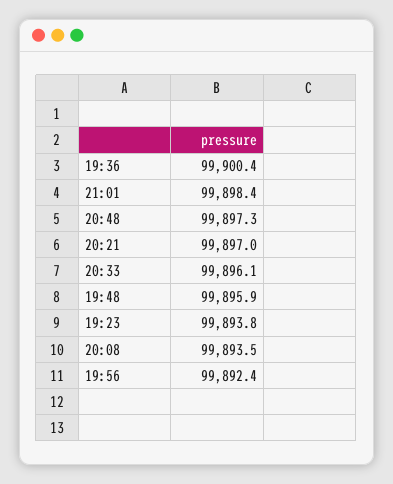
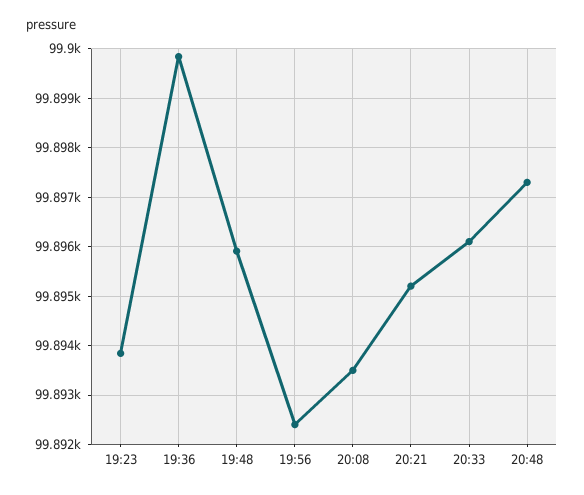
19:36: 99900.4 -> 99899.8
21:01: 99898.4 -> none
20:21: 99897 -> 99895.2

